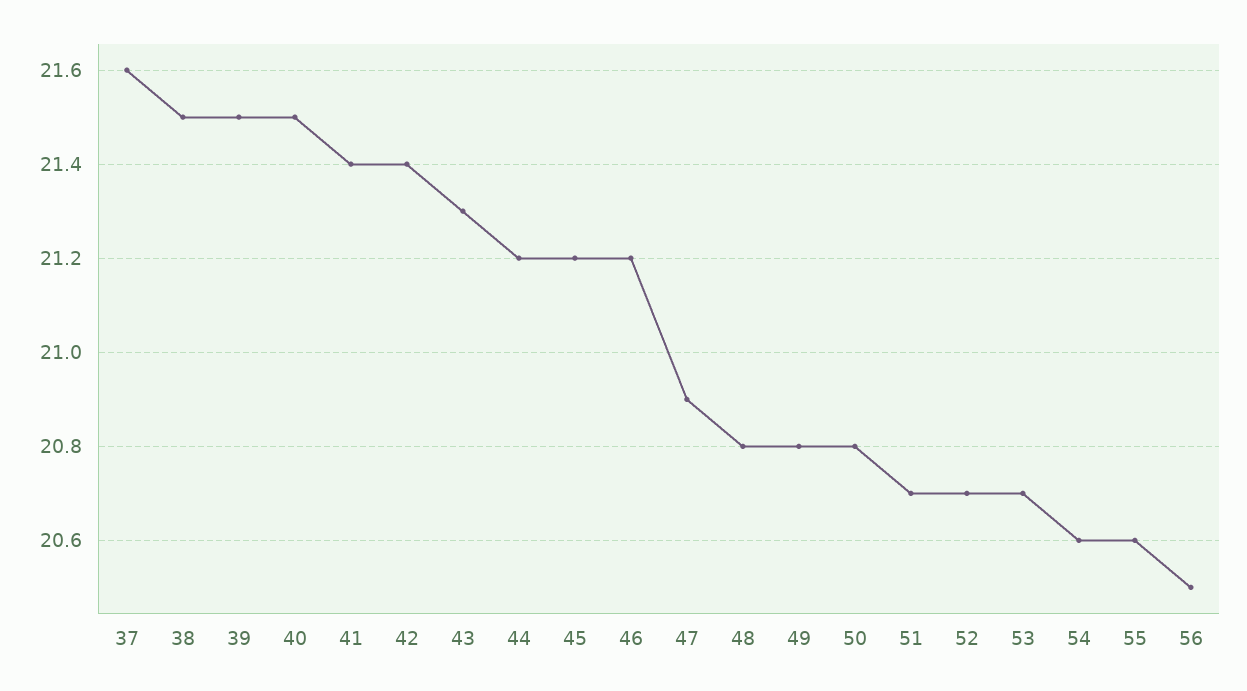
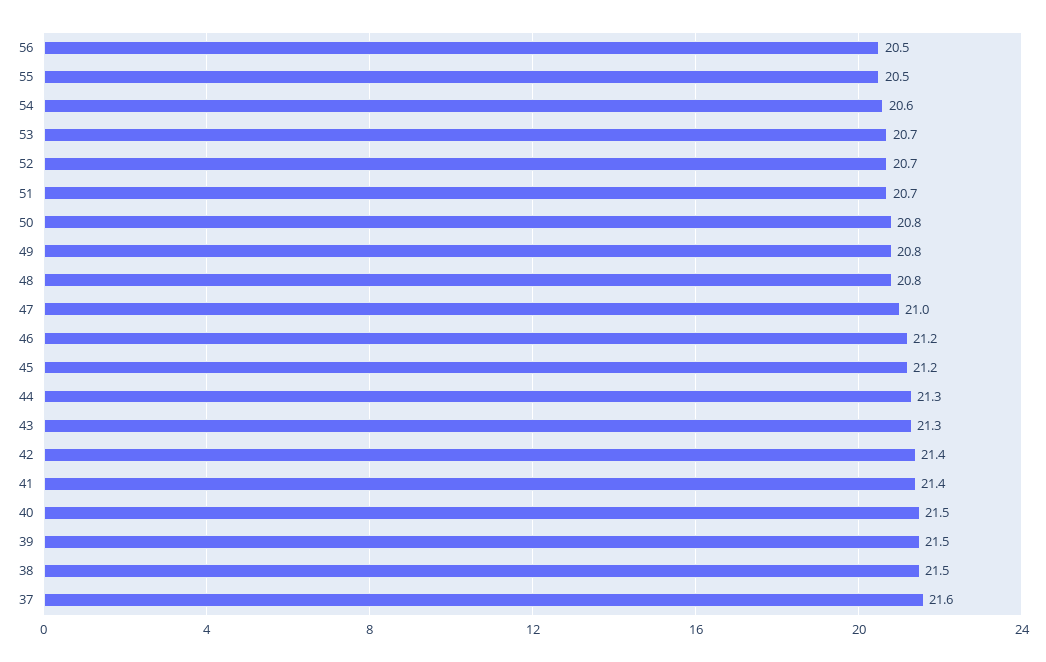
44: 21.2 -> 21.3
47: 20.9 -> 21
55: 20.6 -> 20.5

